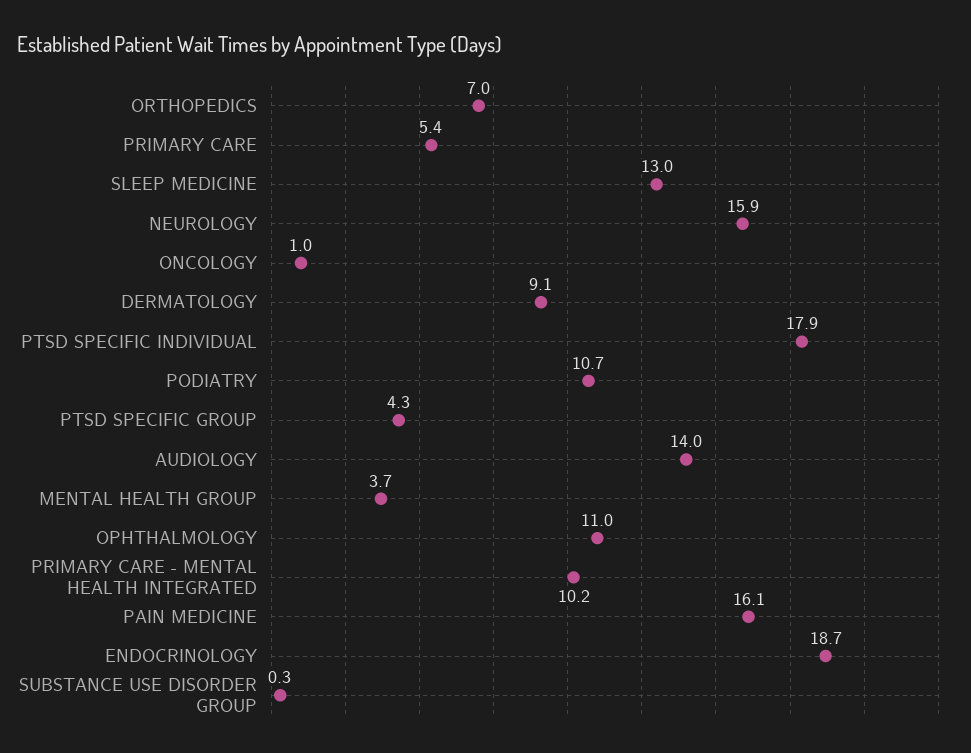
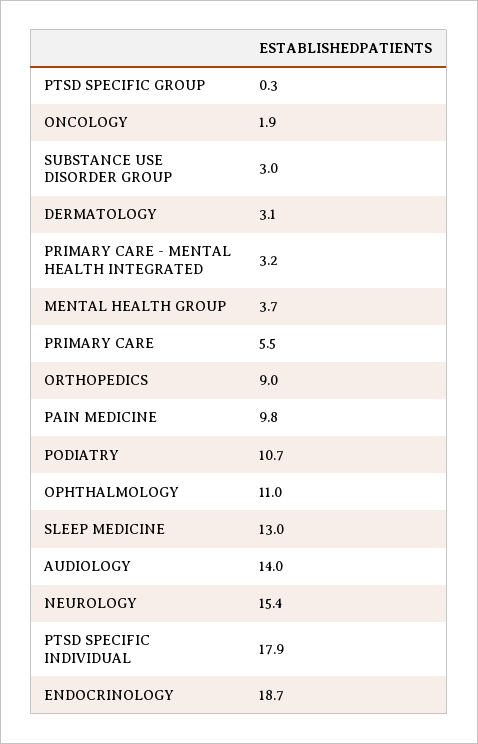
ORTHOPEDICS: 7 -> 9
PRIMARY CARE: 5.4 -> 5.5
NEUROLOGY: 15.9 -> 15.4
ONCOLOGY: 1 -> 1.9
DERMATOLOGY: 9.1 -> 3.1
PTSD SPECIFIC GROUP: 4.3 -> 0.3
PRIMARY CARE - MENTAL HEALTH INTEGRATED: 10.2 -> 3.2
PAIN MEDICINE: 16.1 -> 9.8
SUBSTANCE USE DISORDER GROUP: 0.3 -> 3

